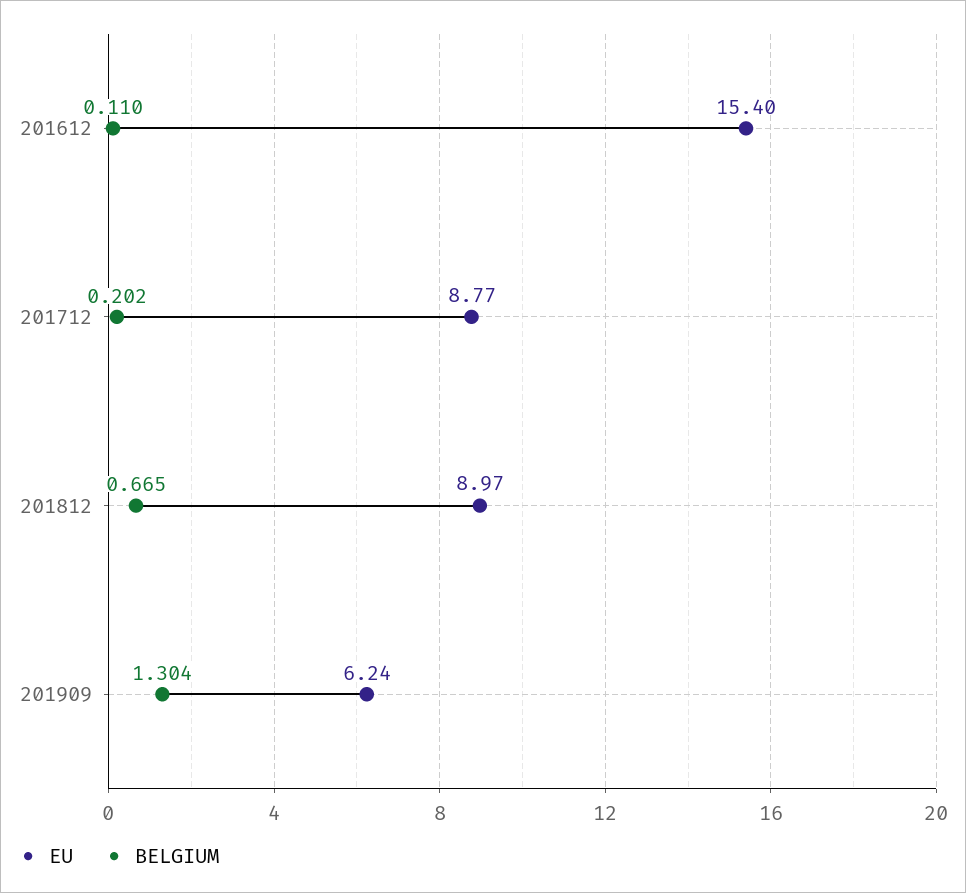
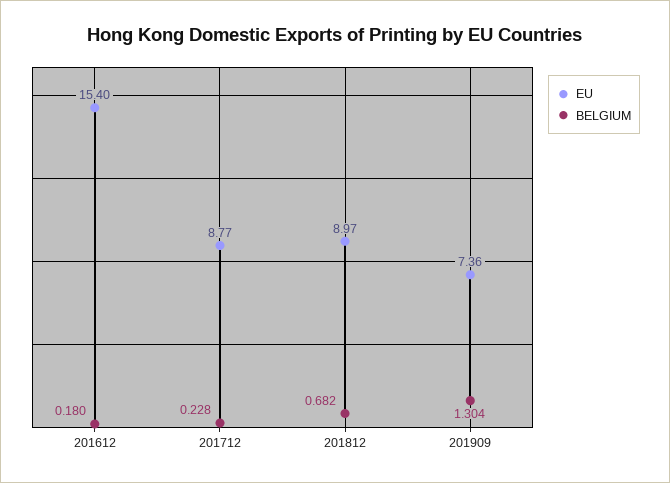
BELGIUM, 201612: 0.11 -> 0.18
BELGIUM, 201712: 0.202 -> 0.228
BELGIUM, 201812: 0.665 -> 0.682
EU, 201909: 6.24 -> 7.36

